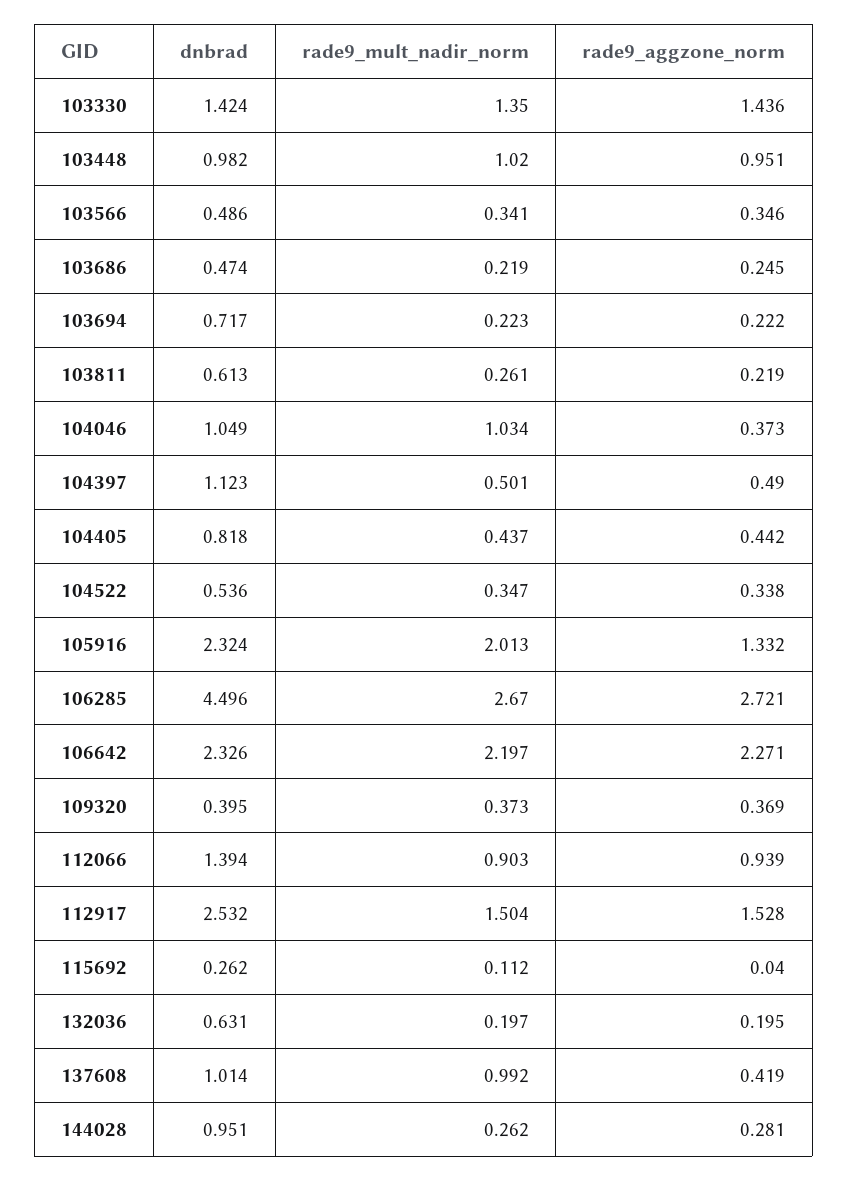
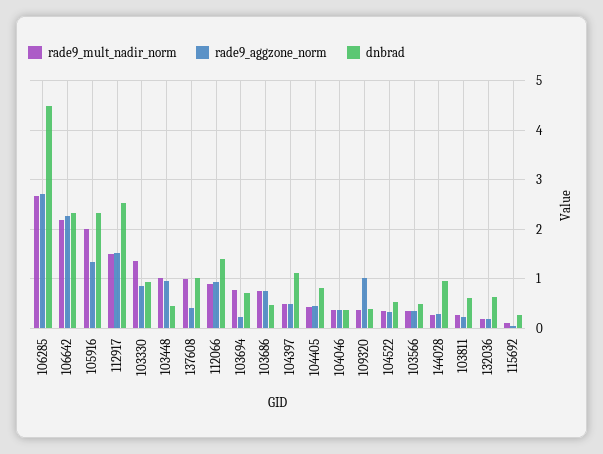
dnbrad, 103330: 1.424 -> 1
rade9_aggzone_norm, 103330: 1.436 -> 0.8
dnbrad, 103448: 0.982 -> 0.4
rade9_mult_nadir_norm, 103686: 0.219 -> 0.8
rade9_aggzone_norm, 103686: 0.245 -> 0.8
rade9_mult_nadir_norm, 103694: 0.223 -> 0.8
dnbrad, 104046: 1.049 -> 0.4
rade9_mult_nadir_norm, 104046: 1.034 -> 0.4
rade9_aggzone_norm, 109320: 0.369 -> 1

